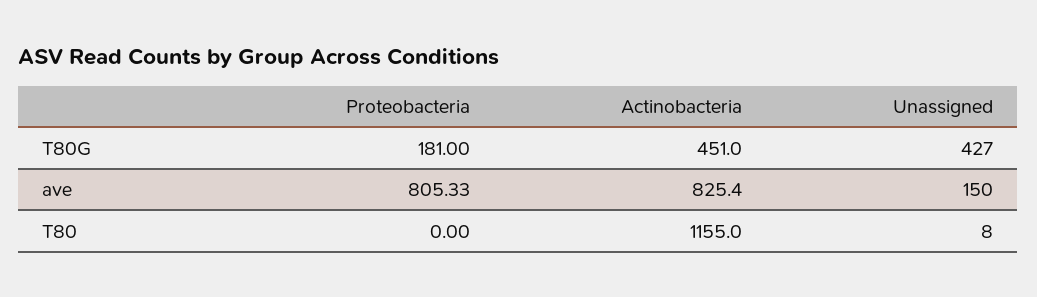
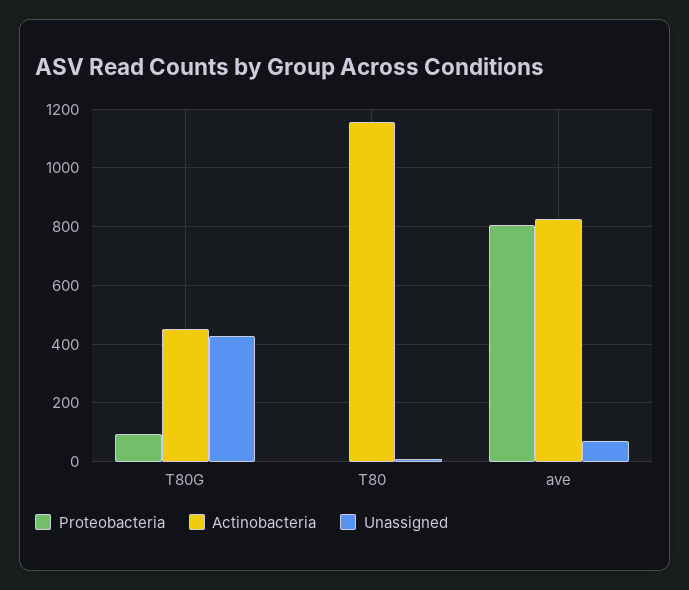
Proteobacteria, T80G: 181 -> 100
Unassigned, ave: 150 -> 75

